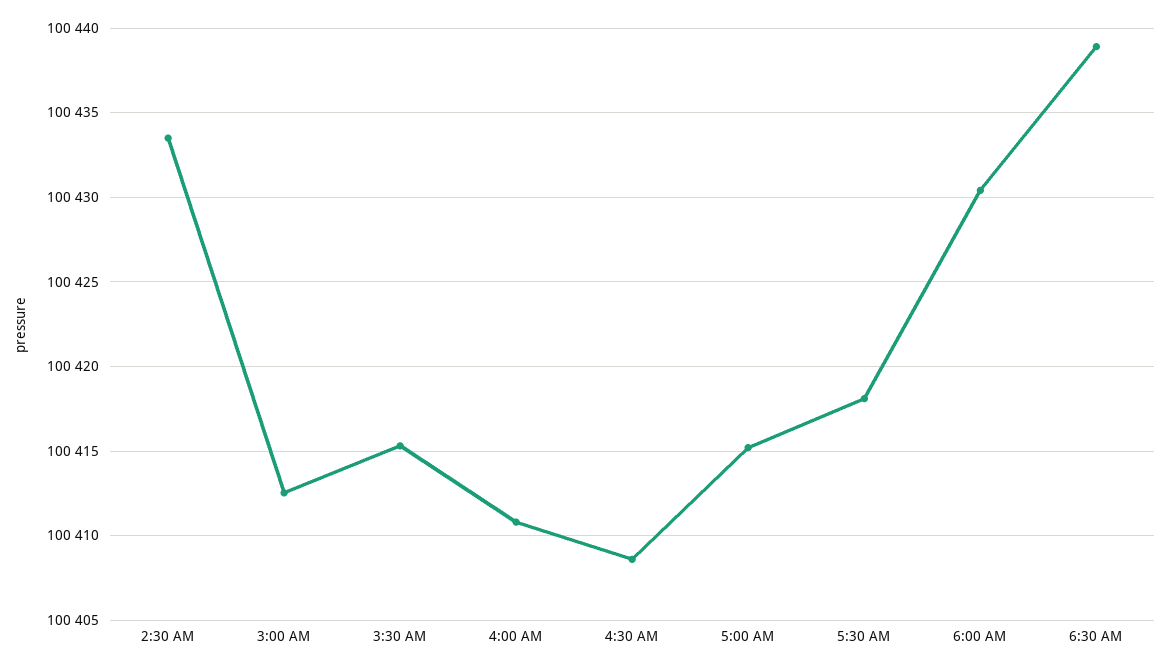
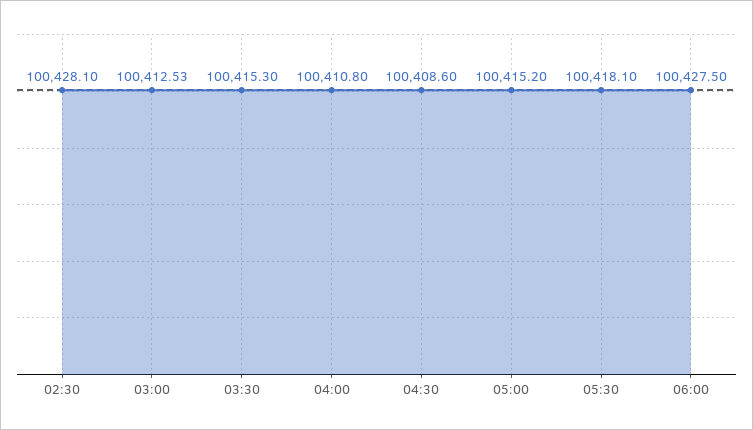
2:30 AM: 100433.5 -> 100428.1
6:00 AM: 100430.5 -> 100427.5
6:30 AM: 100439 -> none

